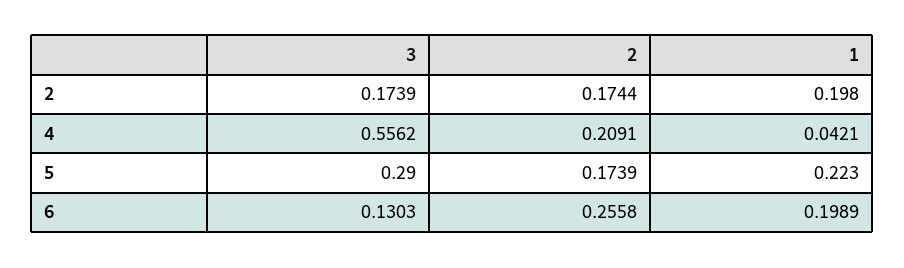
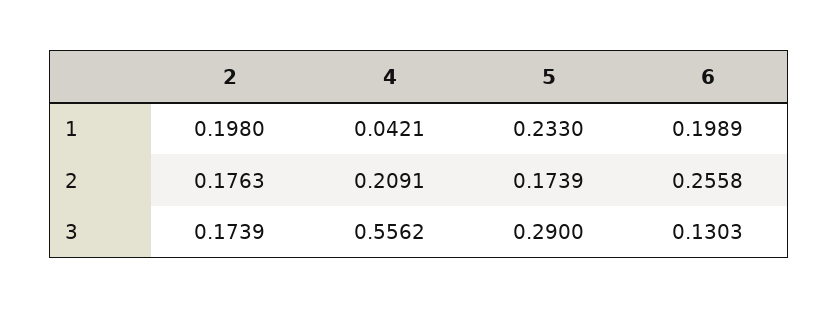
2, 2: 0.1744 -> 0.1763
1, 5: 0.223 -> 0.233

